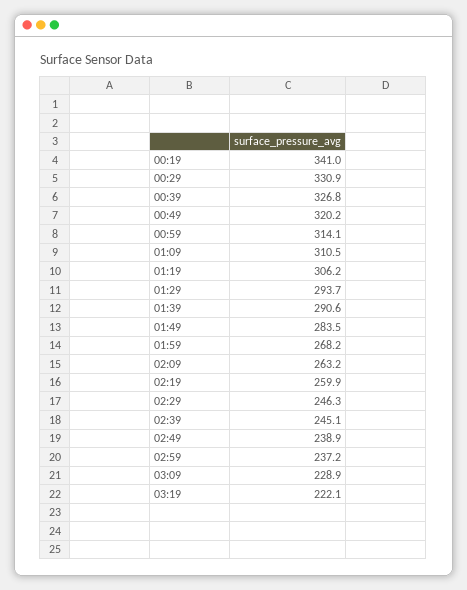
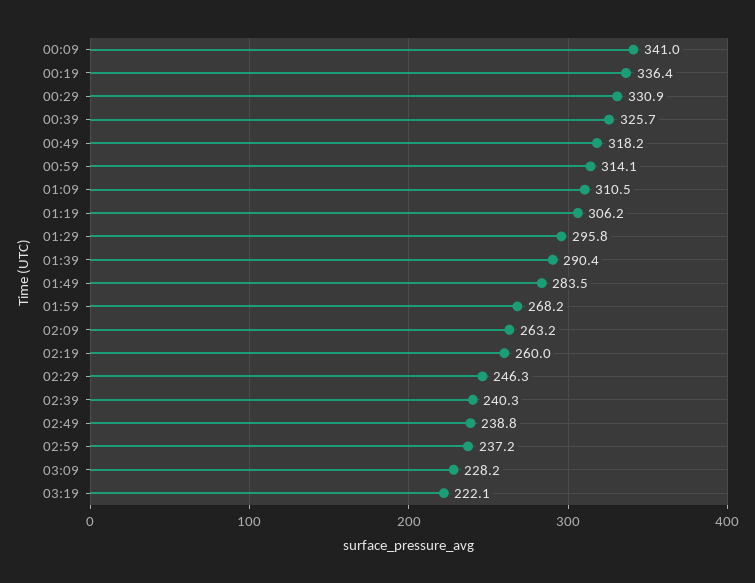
00:19: 341 -> 336.4
00:39: 326.8 -> 325.7
00:49: 320.2 -> 318.2
01:29: 293.7 -> 295.8
01:39: 290.6 -> 290.4
02:19: 259.9 -> 260
02:39: 245.1 -> 240.3
02:49: 238.9 -> 238.8
03:09: 228.9 -> 228.2
00:09: none -> 341

